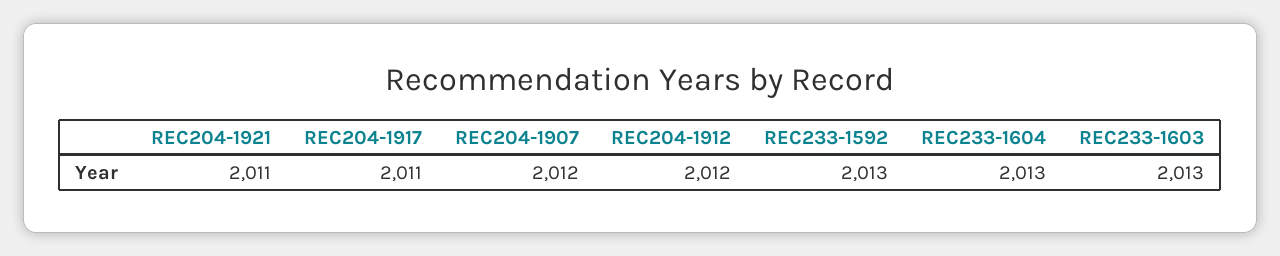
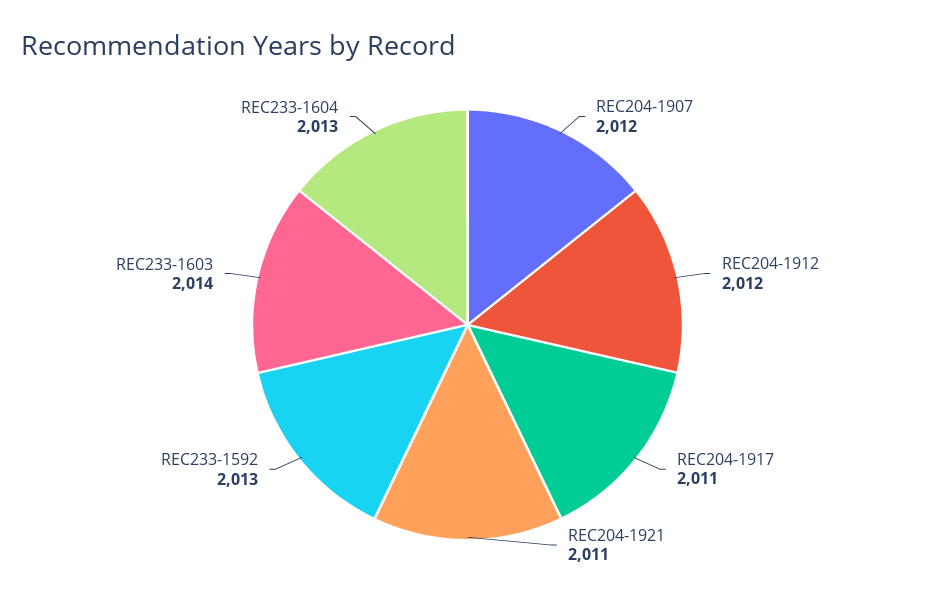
REC233-1603: 2013 -> 2014

